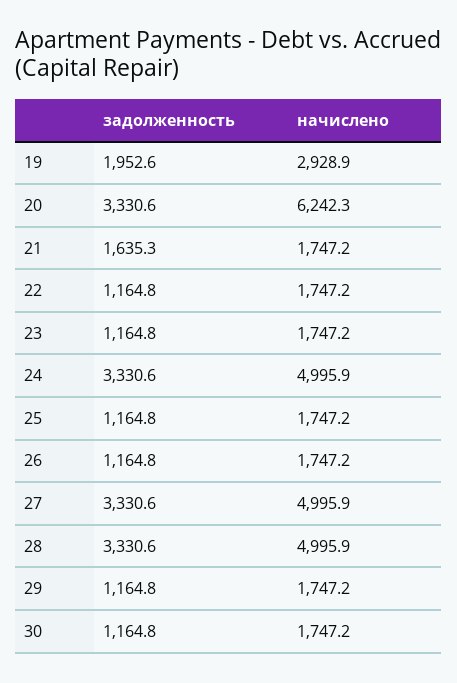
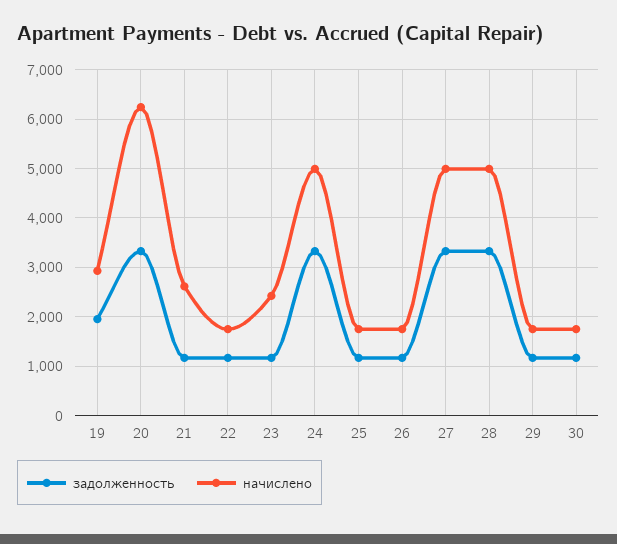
задолженность, 21: 1635.3 -> 1200
начислено, 21: 1747.2 -> 2600
начислено, 23: 1747.2 -> 2400

